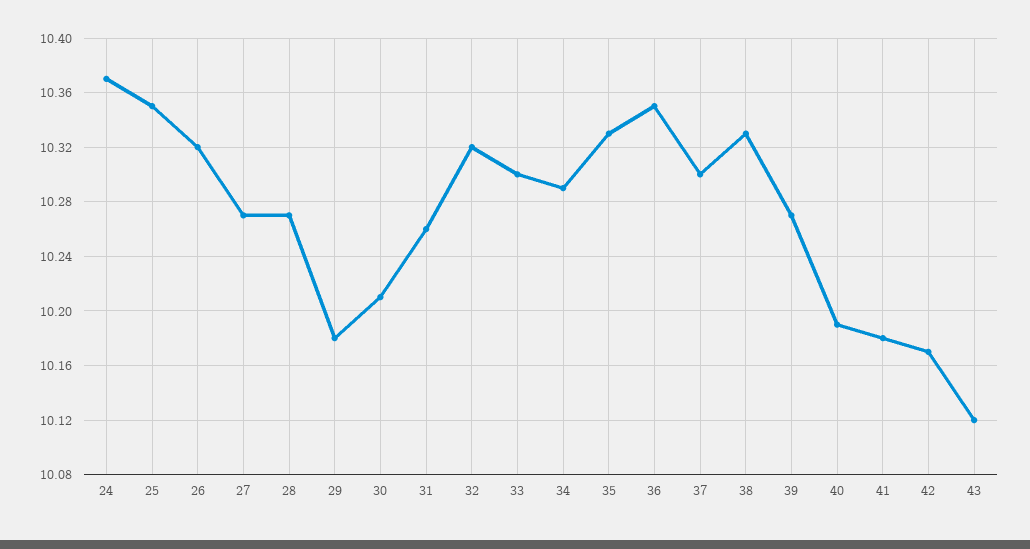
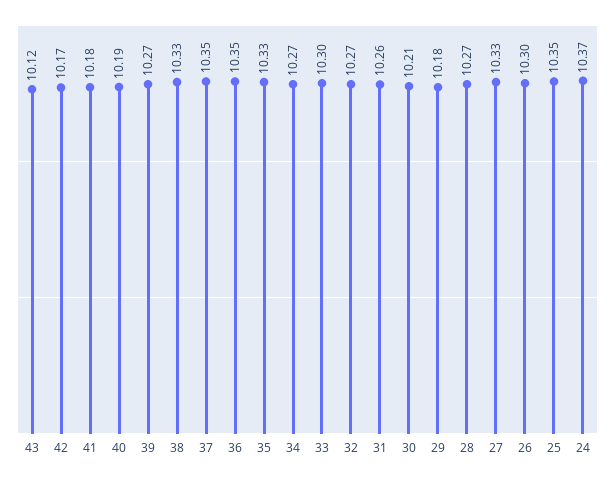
26: 10.32 -> 10.3
27: 10.27 -> 10.33
32: 10.32 -> 10.27
34: 10.29 -> 10.27
37: 10.3 -> 10.35

